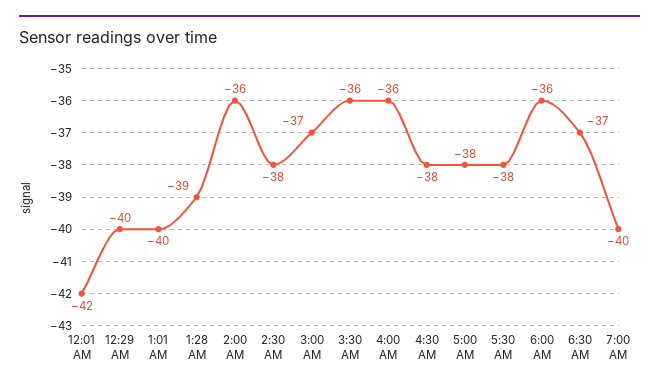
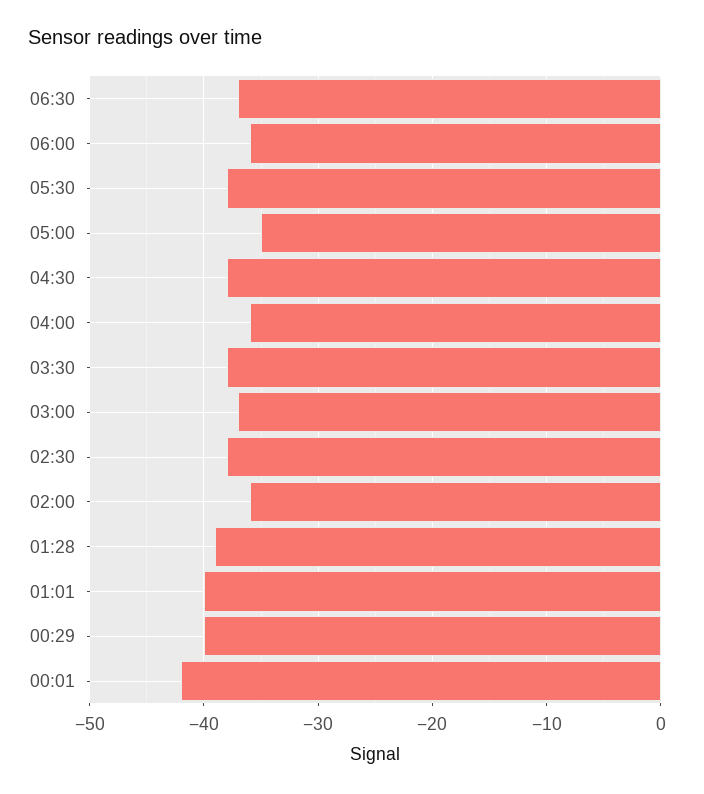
3:30 AM: -36 -> -38
5:00 AM: -38 -> -35
7:00 AM: -40 -> none

